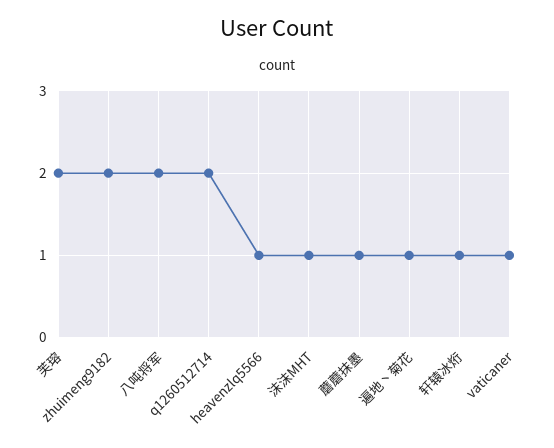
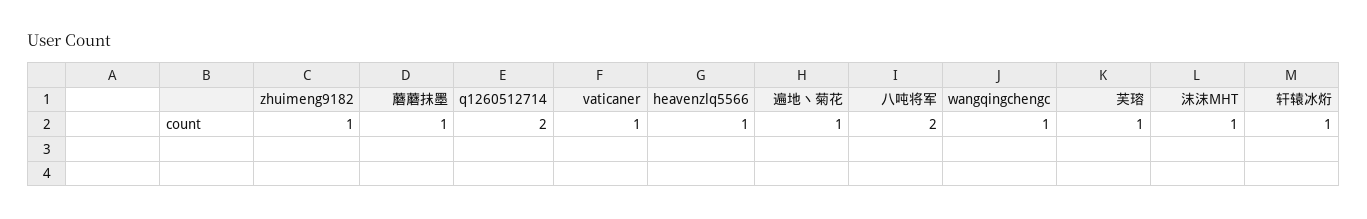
芙瑢: 2 -> 1
zhuimeng9182: 2 -> 1
wangqingchengc: none -> 1

